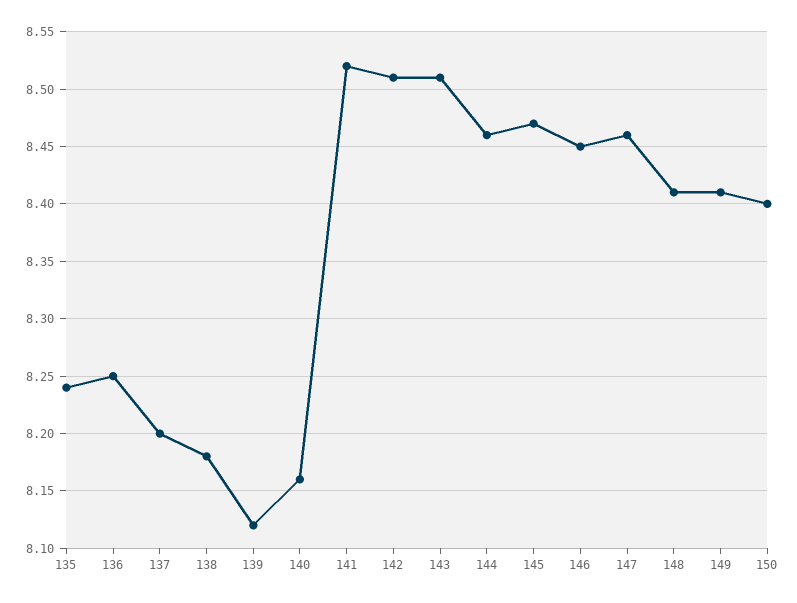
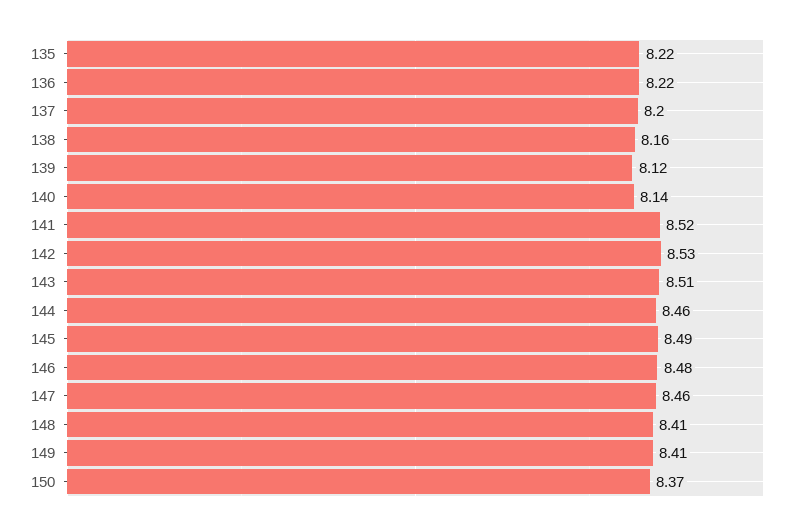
135: 8.24 -> 8.22
136: 8.25 -> 8.22
138: 8.18 -> 8.16
140: 8.16 -> 8.14
142: 8.51 -> 8.53
145: 8.47 -> 8.49
146: 8.45 -> 8.48
150: 8.4 -> 8.37

